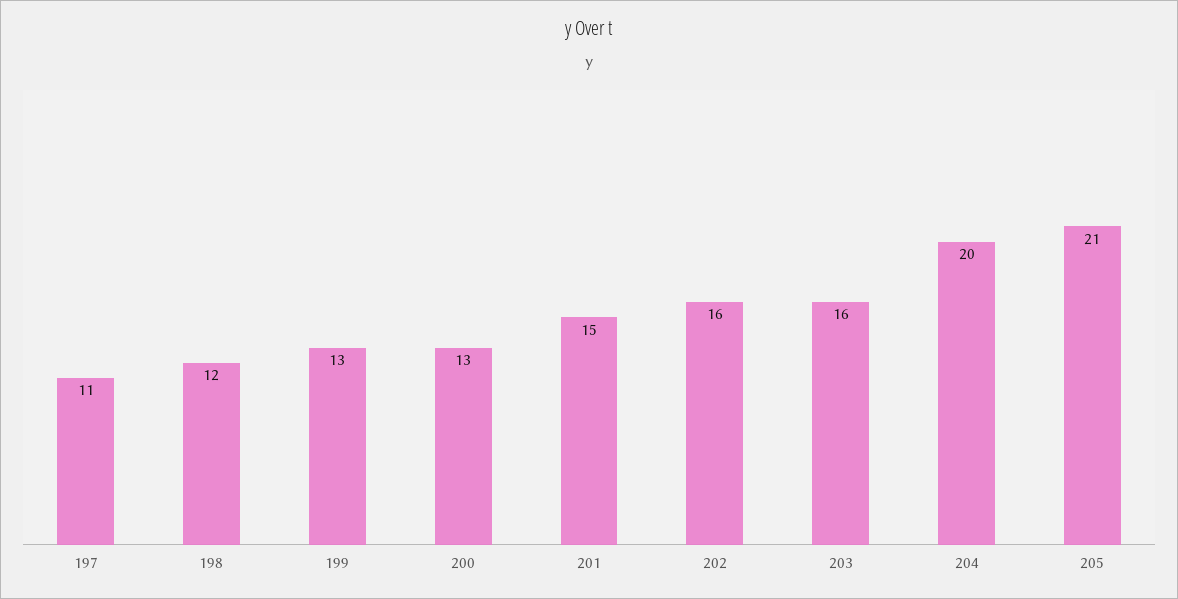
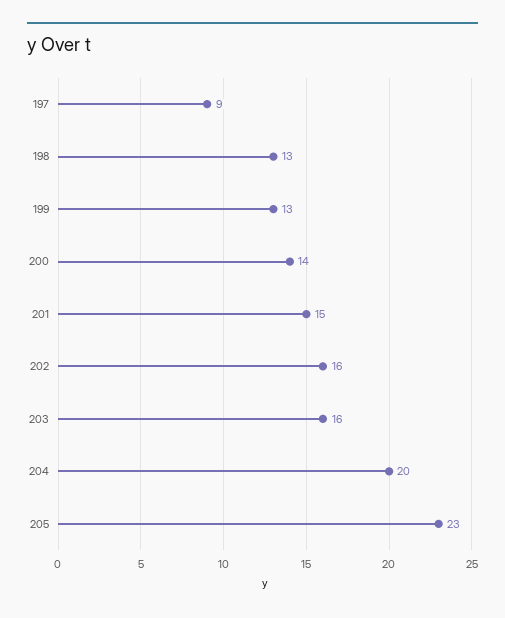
197: 11 -> 9
198: 12 -> 13
200: 13 -> 14
205: 21 -> 23

